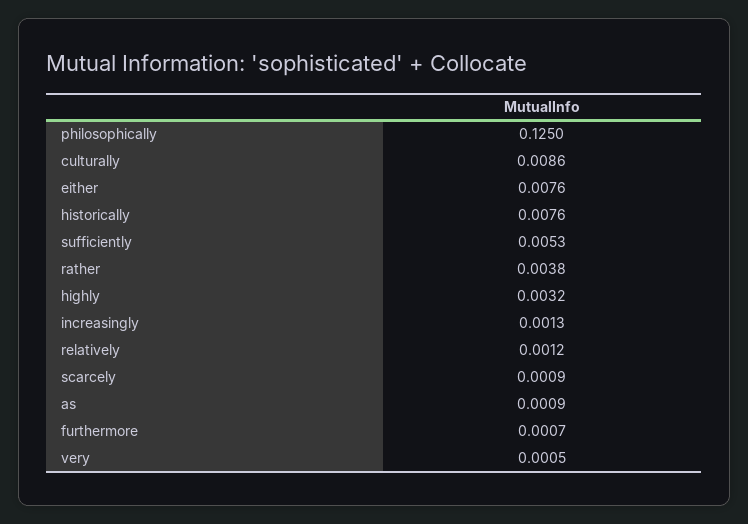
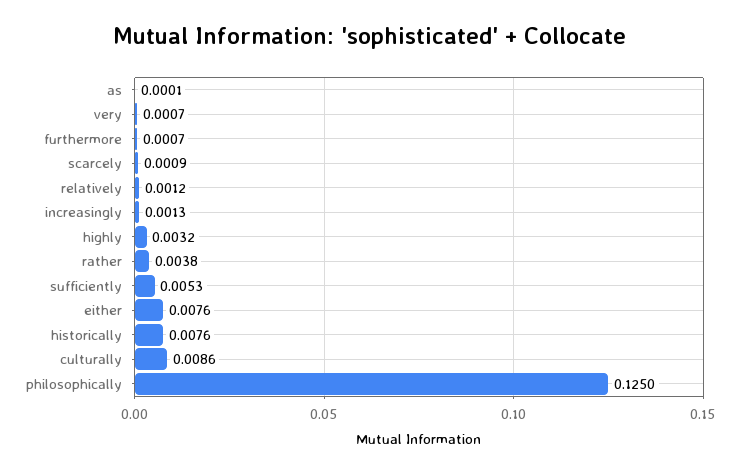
as: 0.0009 -> 0.0001
very: 0.0005 -> 0.0007

